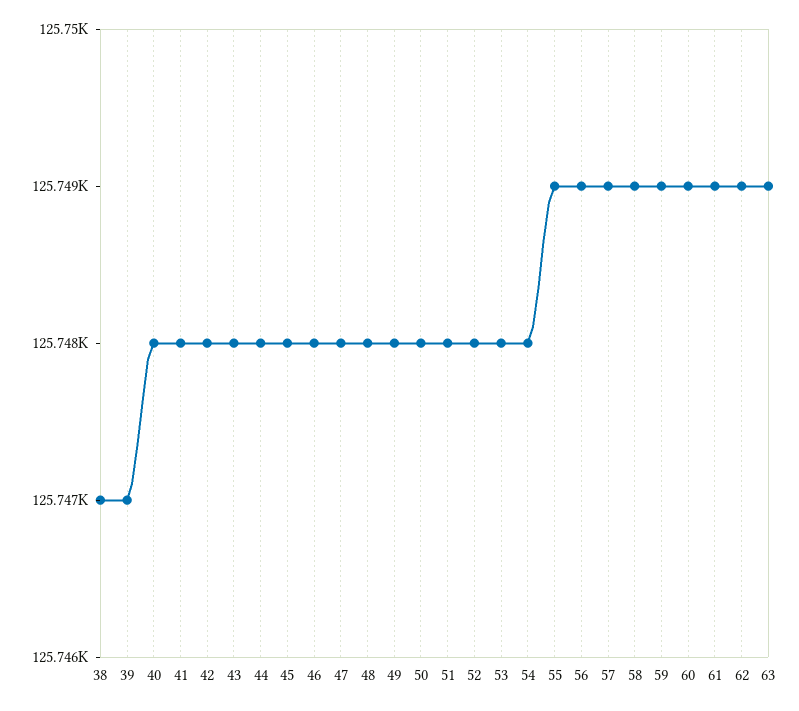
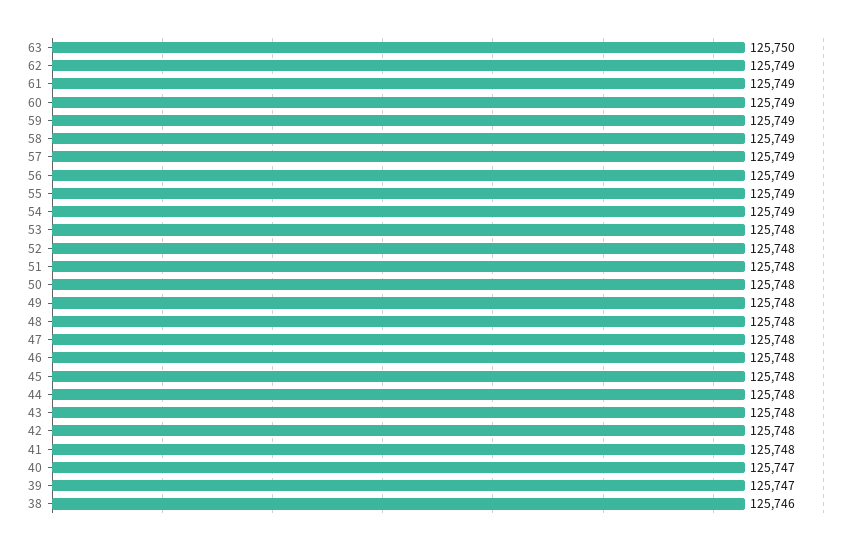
38: 125747 -> 125746
40: 125748 -> 125747
54: 125748 -> 125749
63: 125749 -> 125750

